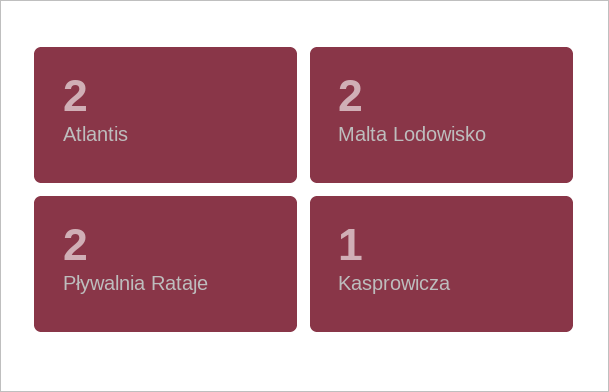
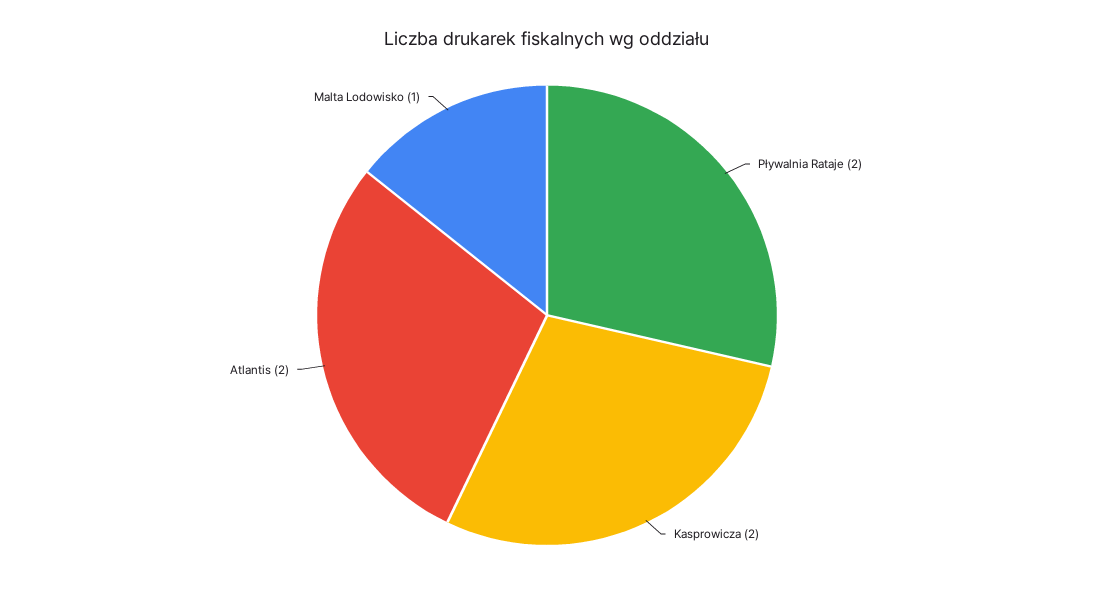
Malta Lodowisko: 2 -> 1
Kasprowicza: 1 -> 2

